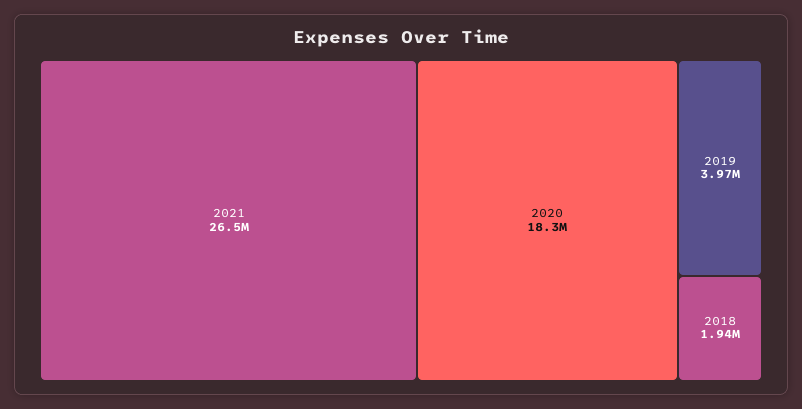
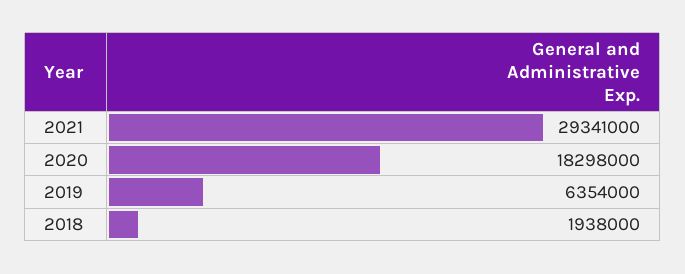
2021: 26500000 -> 29341000
2019: 3970000 -> 6354000

